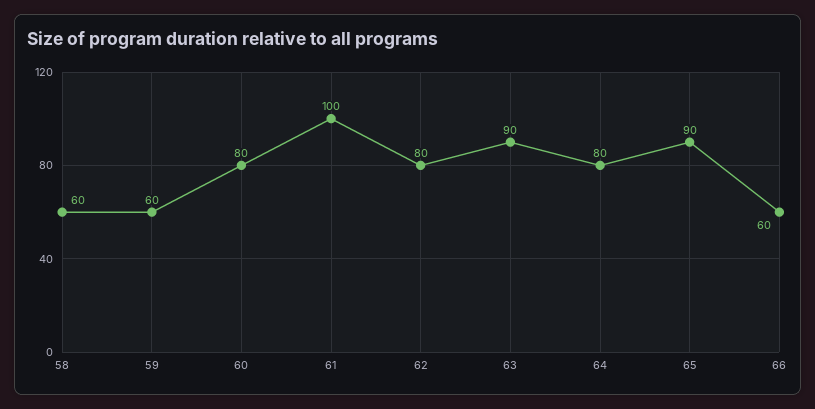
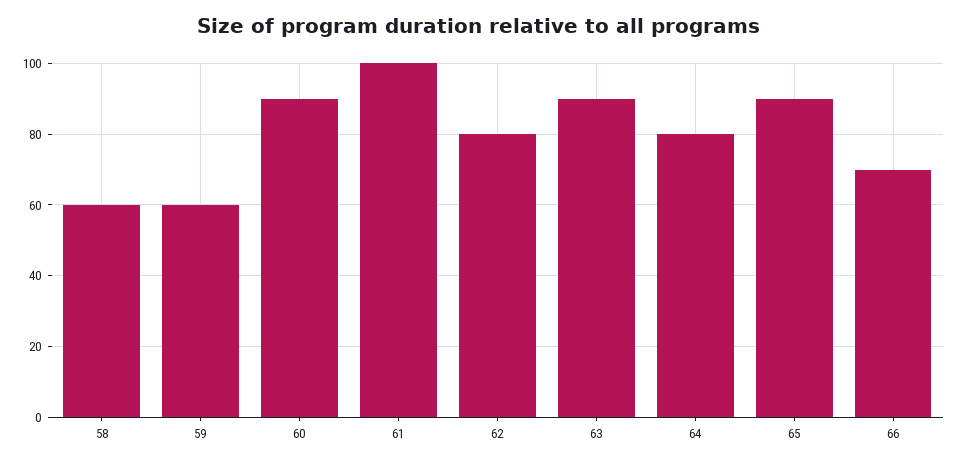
60: 80 -> 90
66: 60 -> 70

